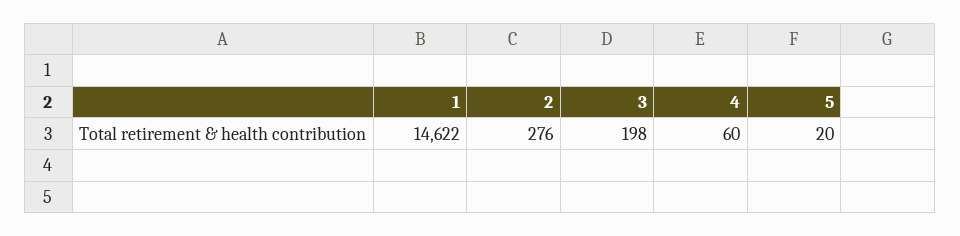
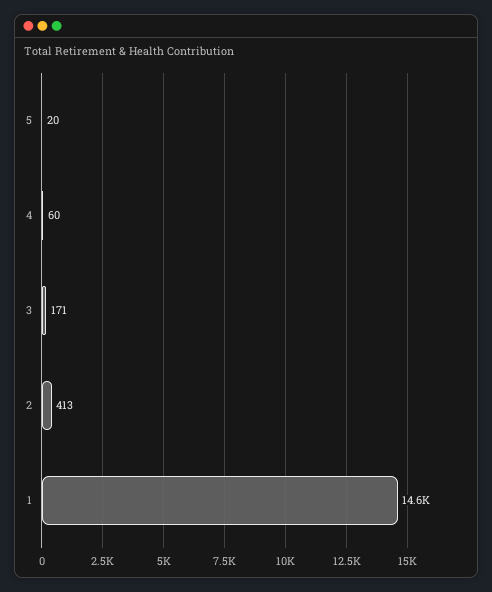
2: 276 -> 413
3: 198 -> 171

